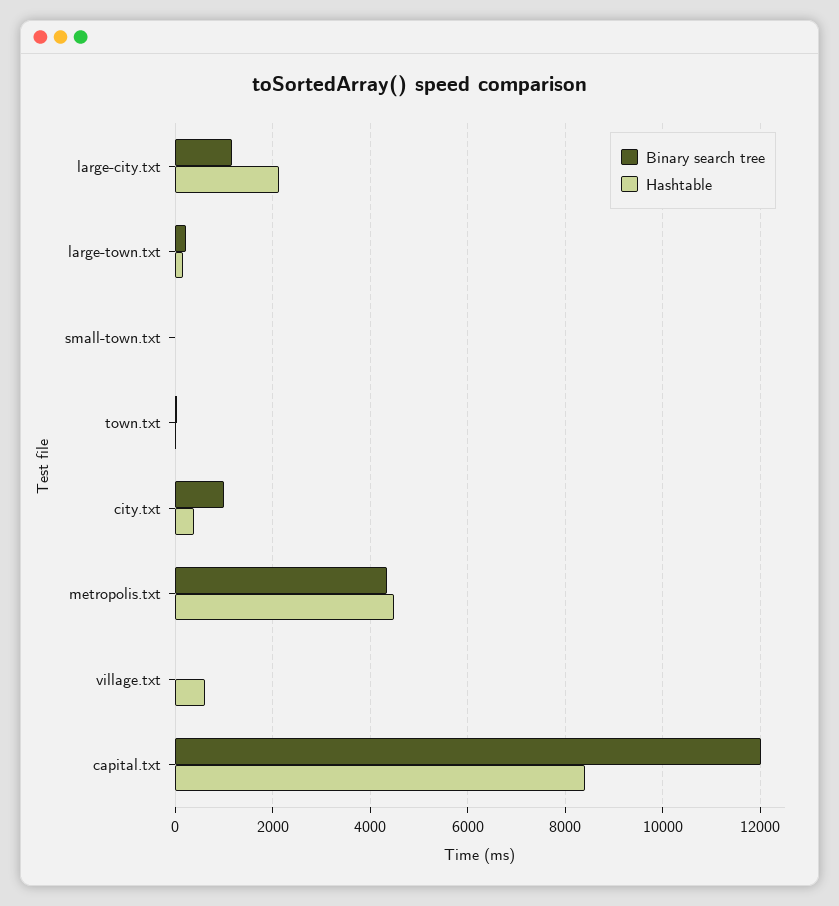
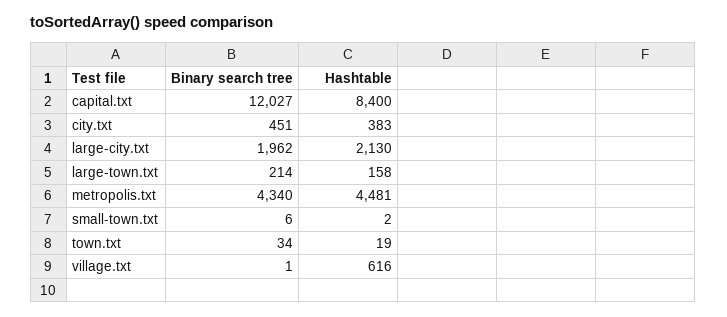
Binary search tree, large-city.txt: 1200 -> 1962
Binary search tree, city.txt: 1000 -> 451

